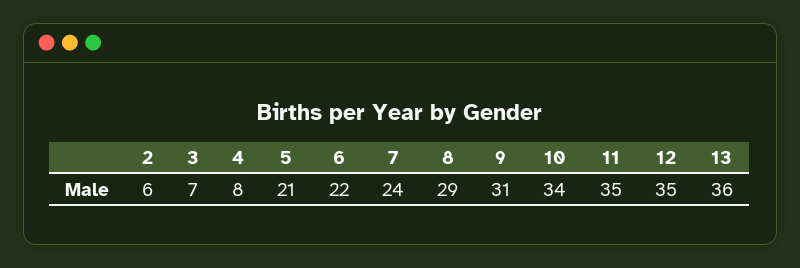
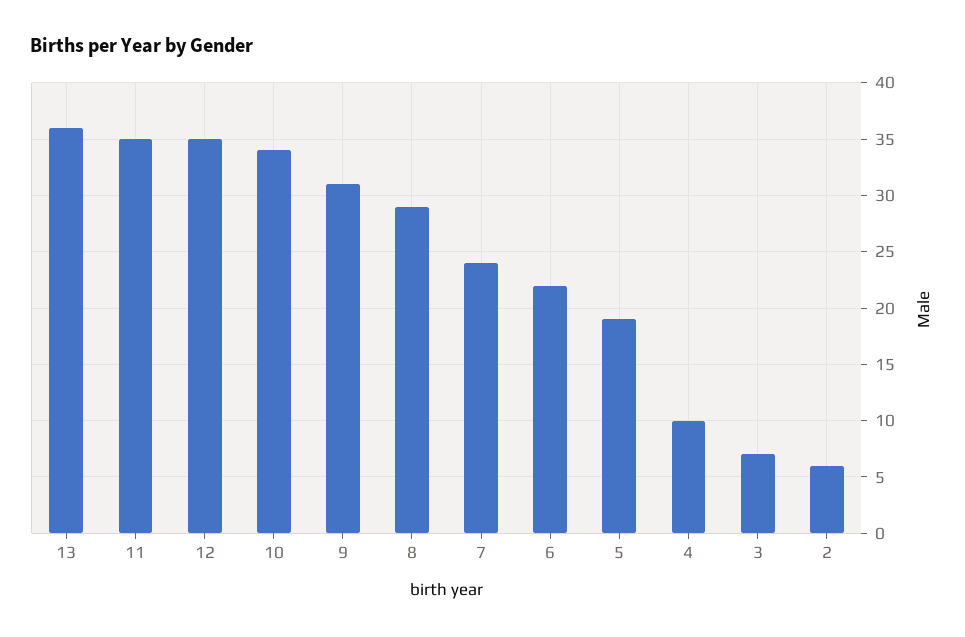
4: 8 -> 10
5: 21 -> 19

